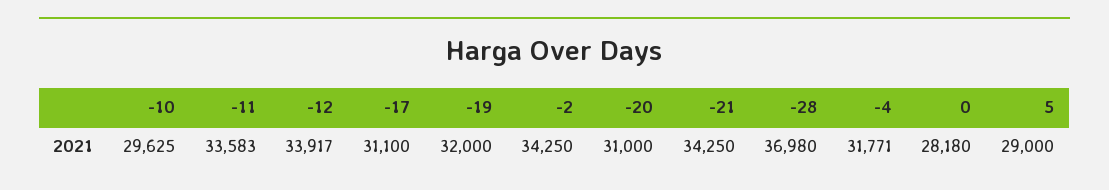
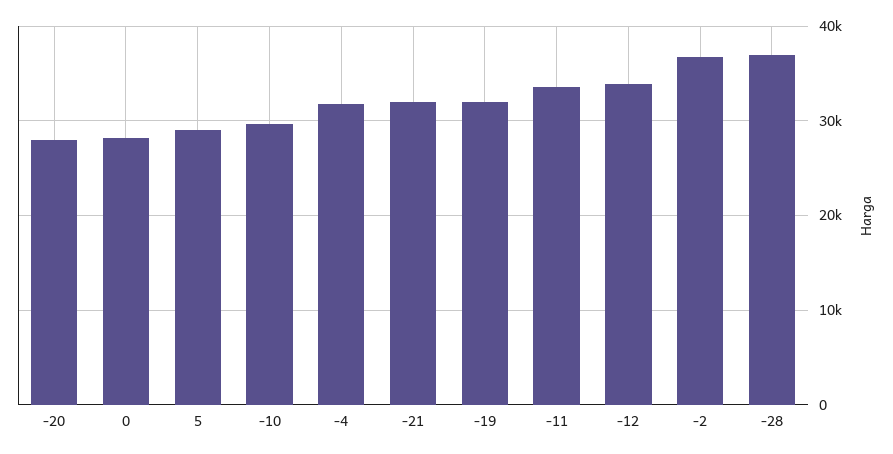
-17: 31100 -> none
-2: 34250 -> 37000
-20: 31000 -> 28000
-21: 34250 -> 32000

